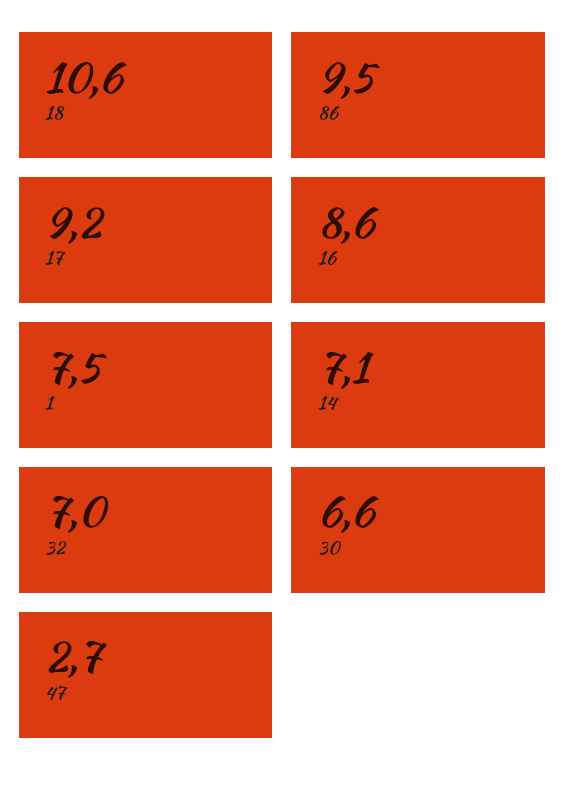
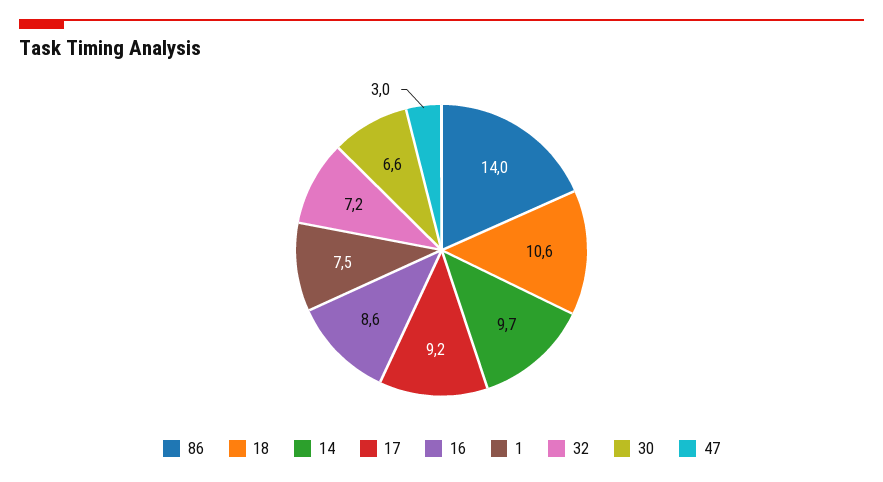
86: 9.5 -> 14
14: 7.1 -> 9.7
32: 7 -> 7.2
47: 2.7 -> 3

